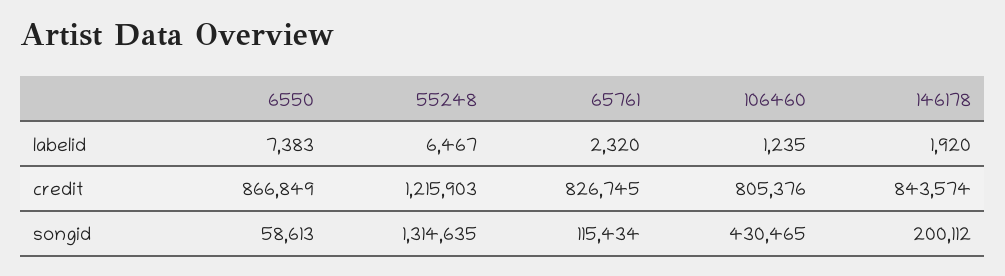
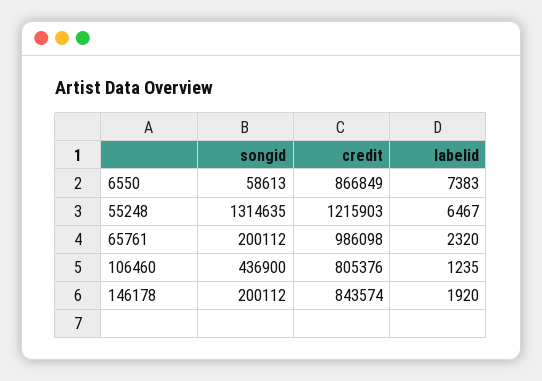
65761, credit: 826745 -> 986098
65761, songid: 115434 -> 200112
106460, songid: 430465 -> 436900

